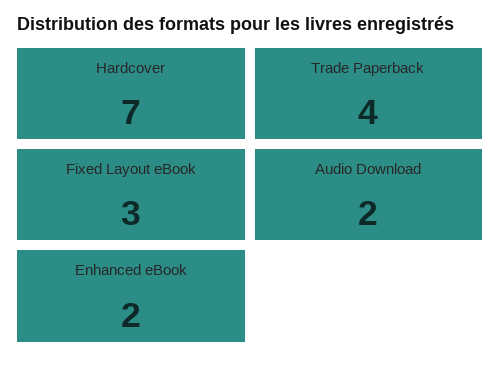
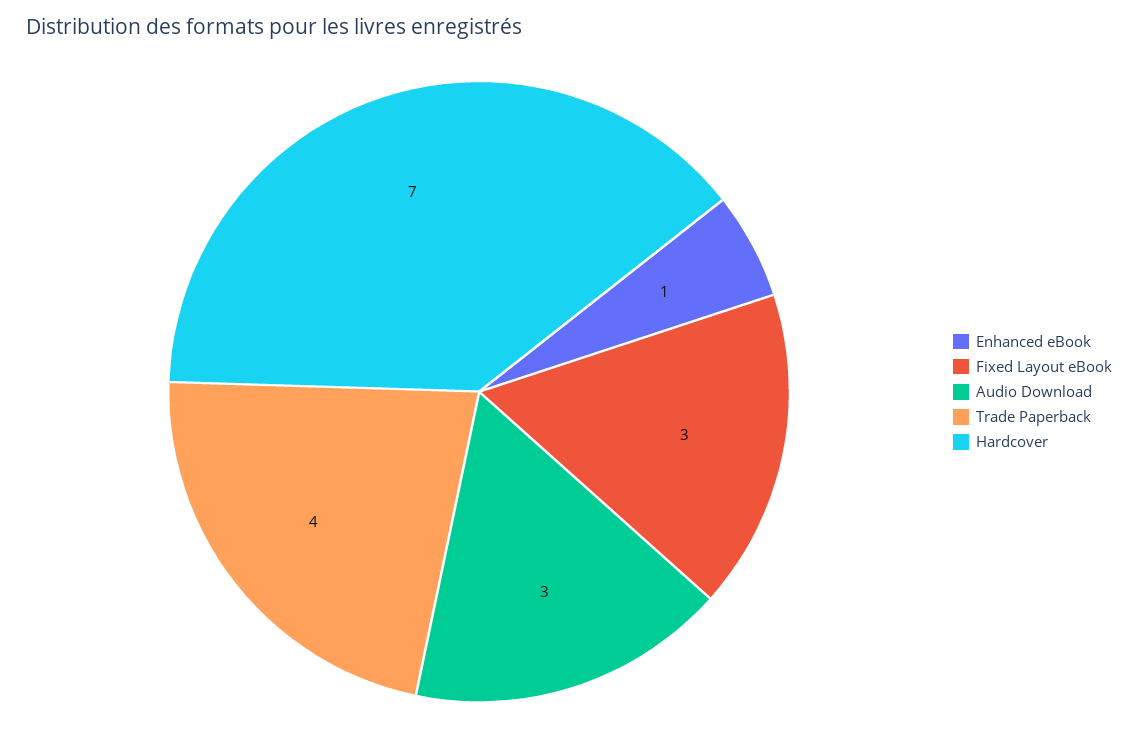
Audio Download: 2 -> 3
Enhanced eBook: 2 -> 1

